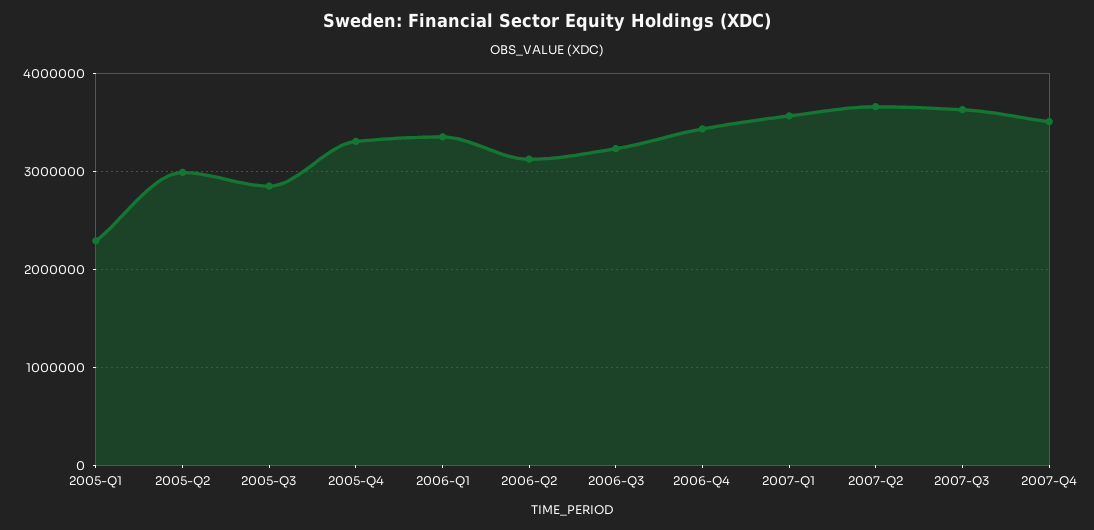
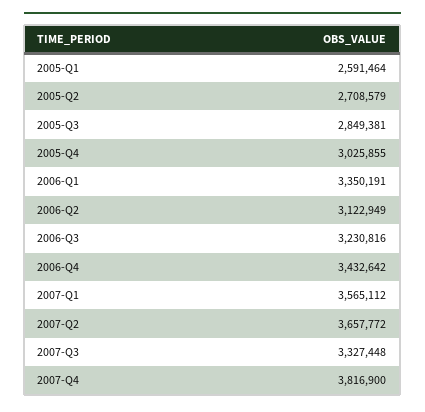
2005-Q1: 2300000 -> 2591464
2005-Q2: 3000000 -> 2708579
2005-Q4: 3300000 -> 3025855
2007-Q3: 3600000 -> 3327448
2007-Q4: 3500000 -> 3816900

